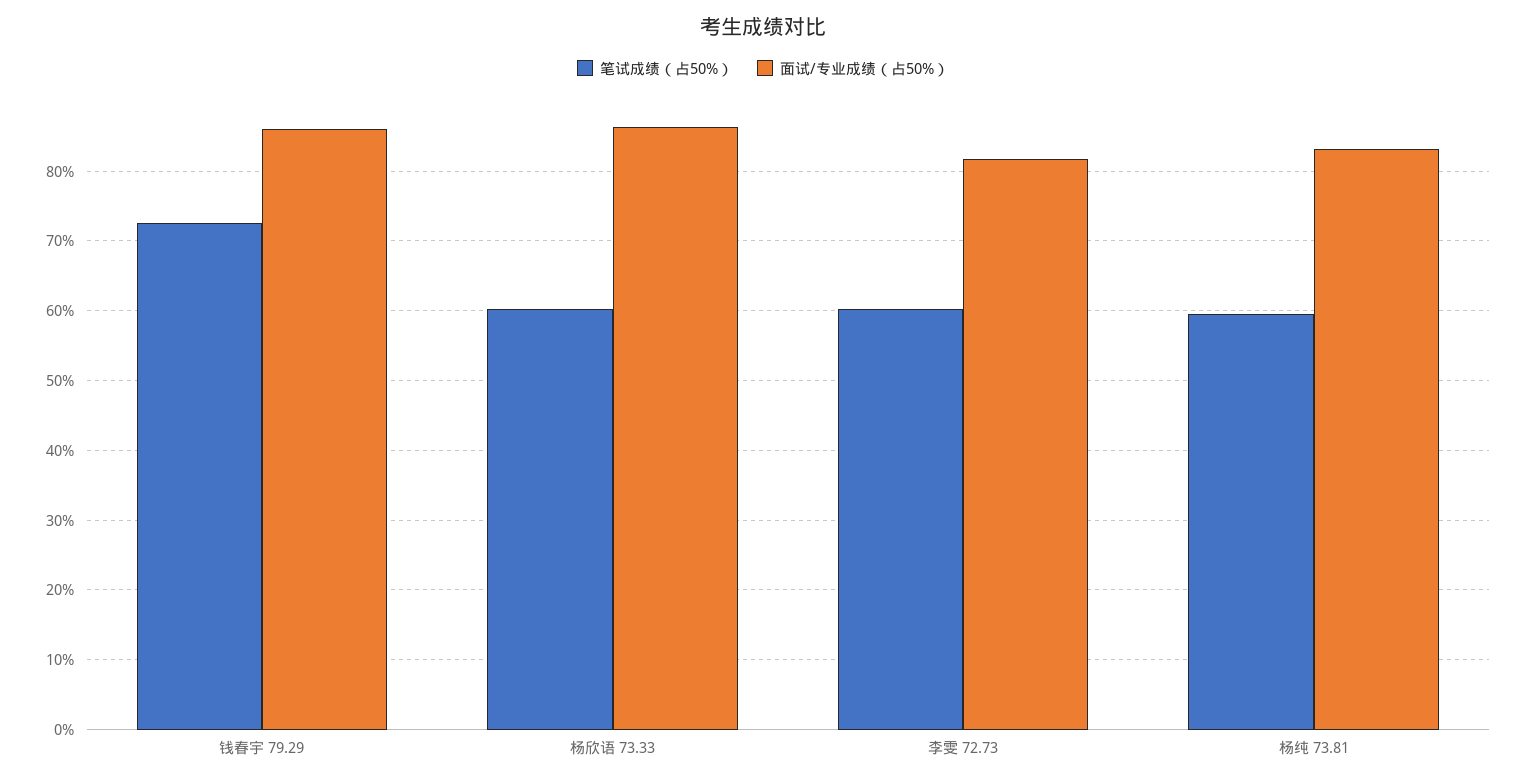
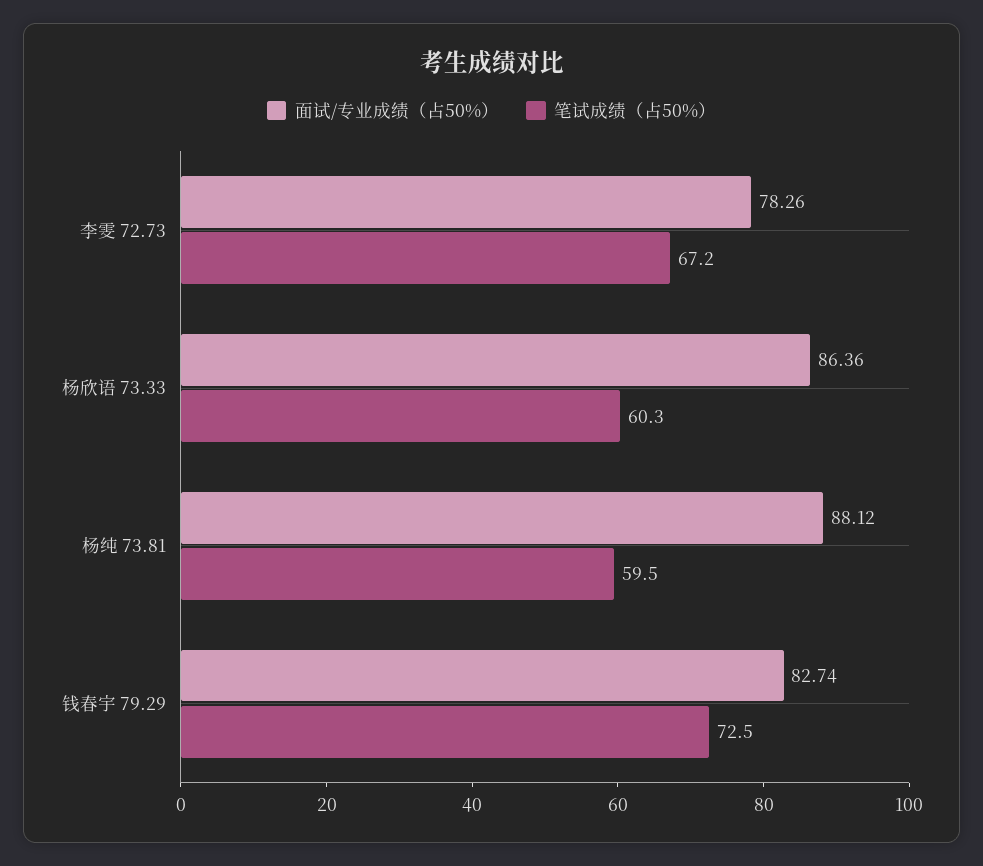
面试/专业成绩（占50%）, 钱春宇 79.29: 86 -> 82.74
笔试成绩（占50%）, 李雯 72.73: 60 -> 67.2
面试/专业成绩（占50%）, 李雯 72.73: 82 -> 78.26
面试/专业成绩（占50%）, 杨纯 73.81: 83 -> 88.12

